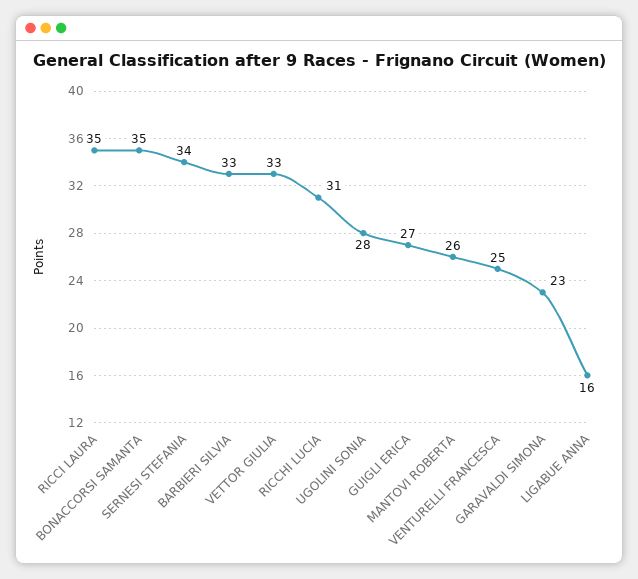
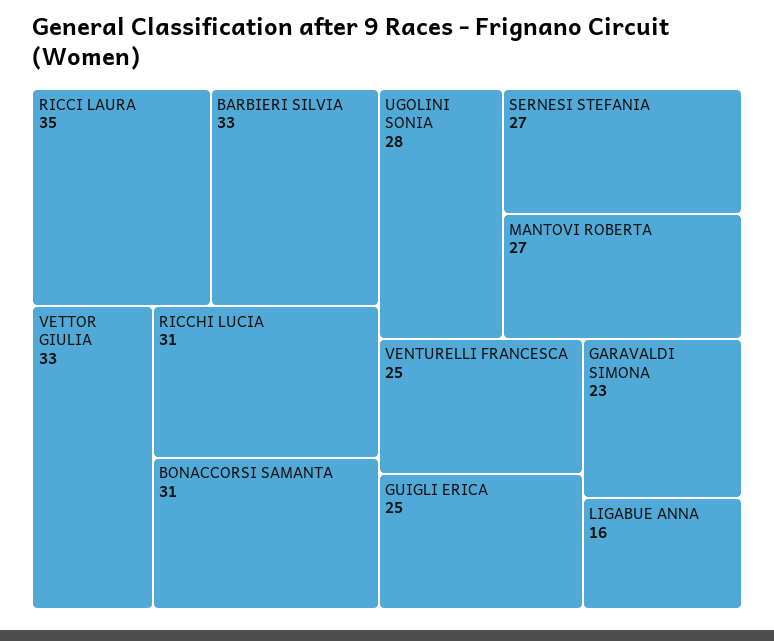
BONACCORSI SAMANTA: 35 -> 31
SERNESI STEFANIA: 34 -> 27
GUIGLI ERICA: 27 -> 25
MANTOVI ROBERTA: 26 -> 27

